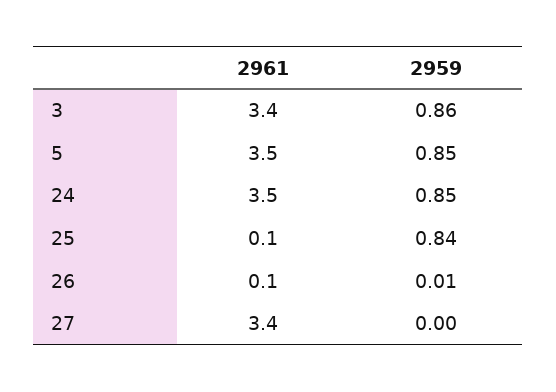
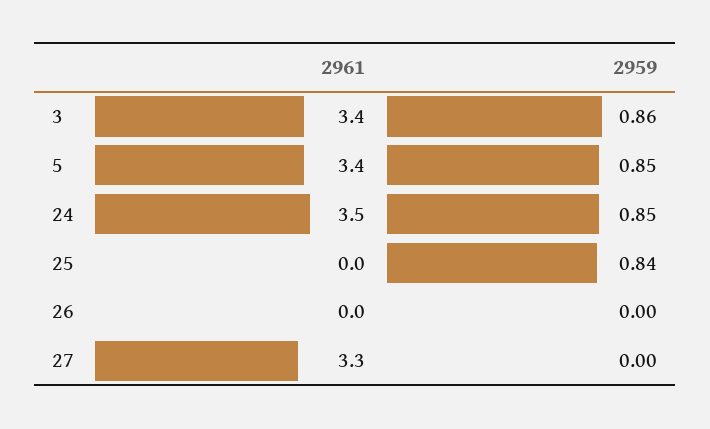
2961, 5: 3.5 -> 3.4
2961, 25: 0.1 -> 0
2961, 26: 0.1 -> 0
2959, 26: 0.01 -> 0
2961, 27: 3.4 -> 3.3

